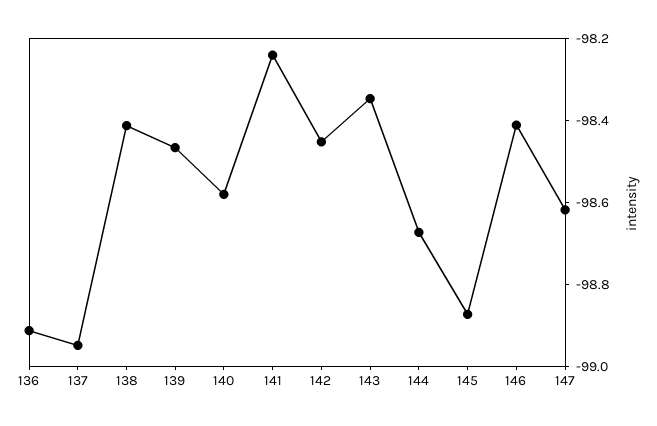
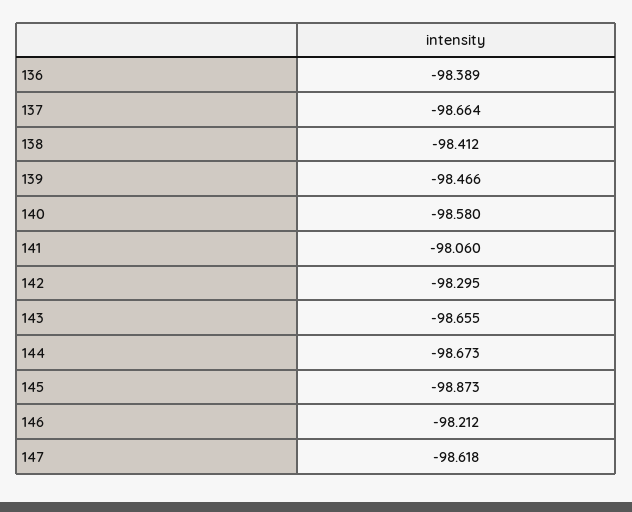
136: -98.9 -> -98.389
137: -98.95 -> -98.664
141: -98.25 -> -98.06
142: -98.45 -> -98.295
143: -98.35 -> -98.655
146: -98.4 -> -98.212

